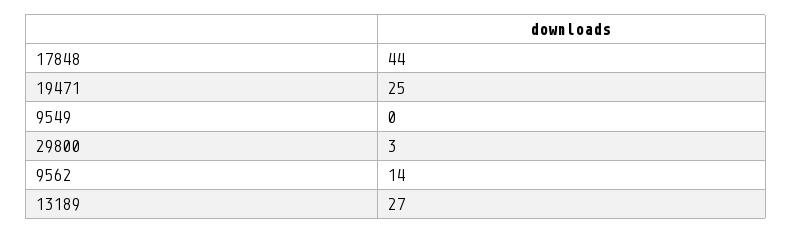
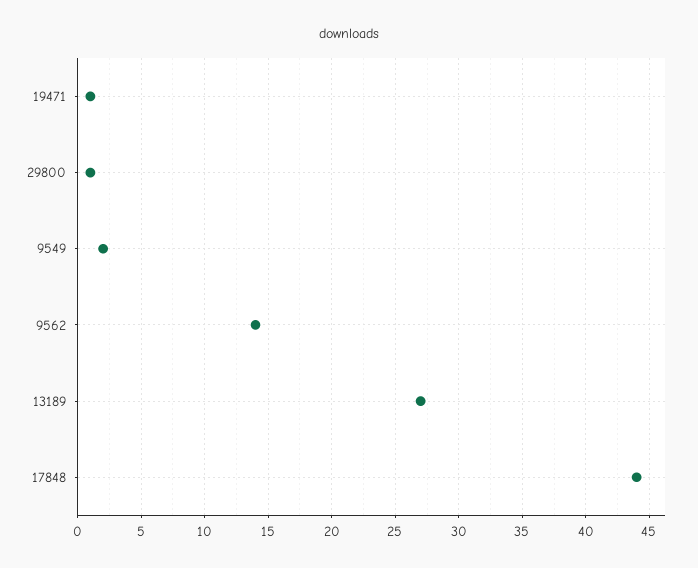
19471: 25 -> 1
9549: 0 -> 2
29800: 3 -> 1

